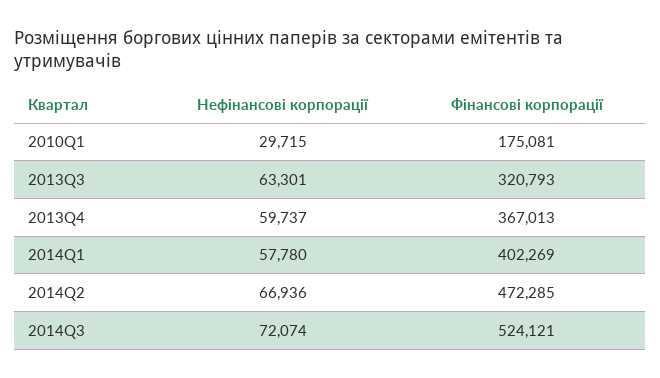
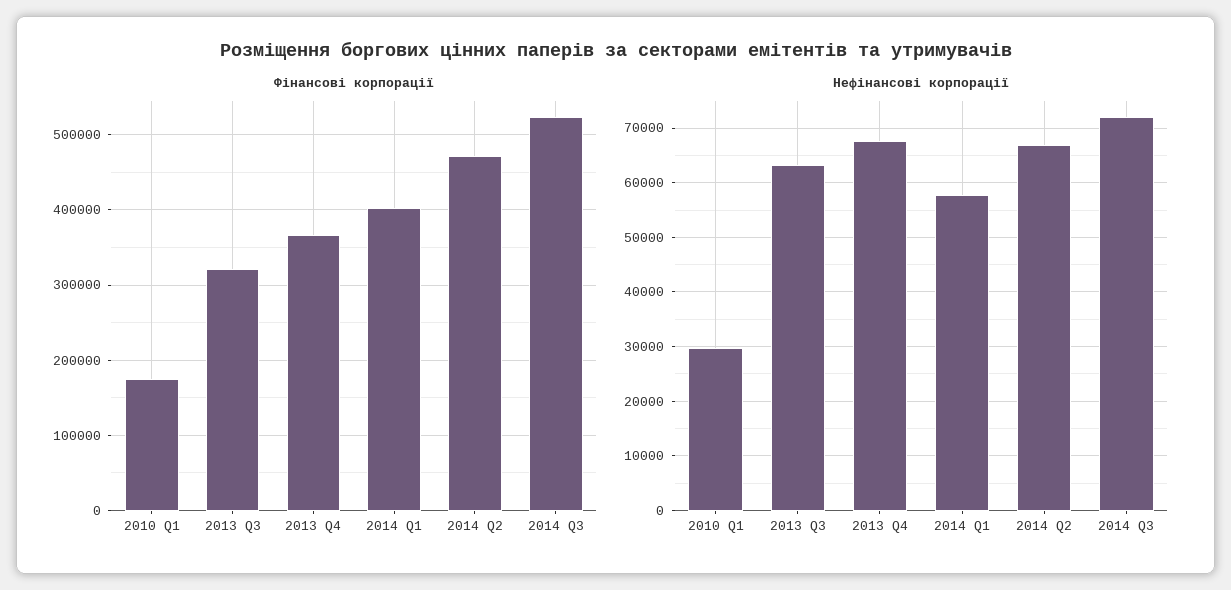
Нефінансові корпорації, 2013Q4: 59737 -> 68000

